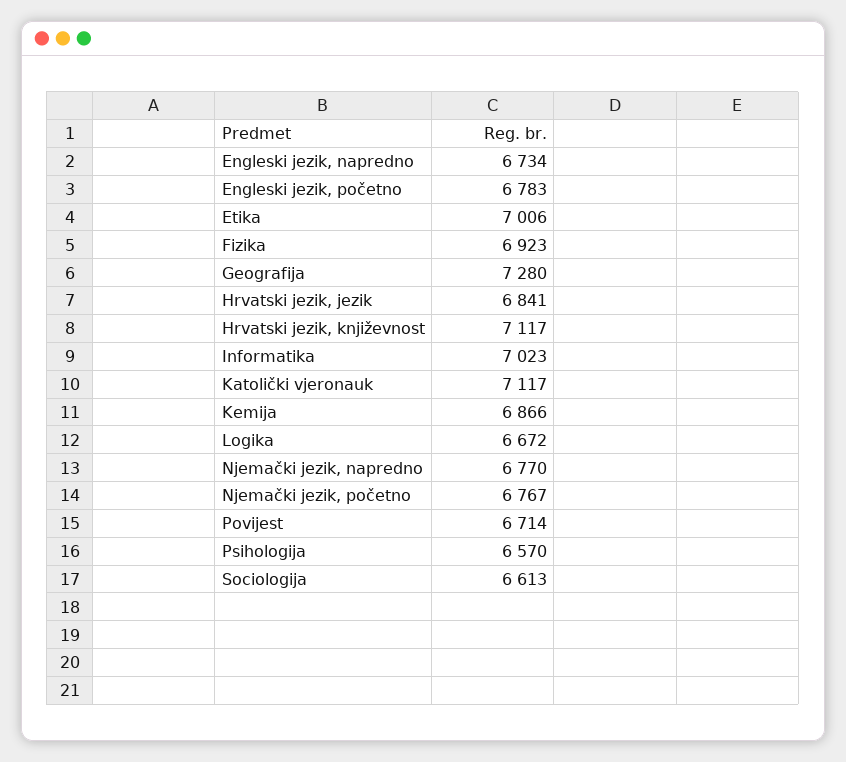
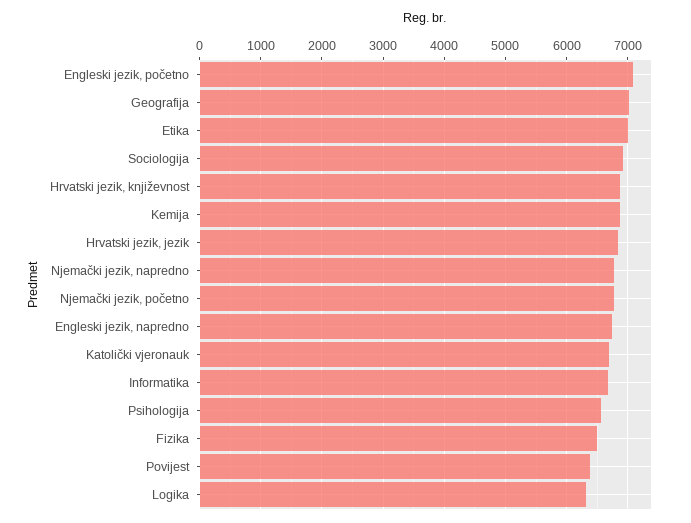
Engleski jezik, početno: 6783 -> 7100
Fizika: 6923 -> 6500
Geografija: 7280 -> 7000
Hrvatski jezik, književnost: 7117 -> 6900
Informatika: 7023 -> 6700
Katolički vjeronauk: 7117 -> 6700
Logika: 6672 -> 6300
Povijest: 6714 -> 6400
Sociologija: 6613 -> 6900

